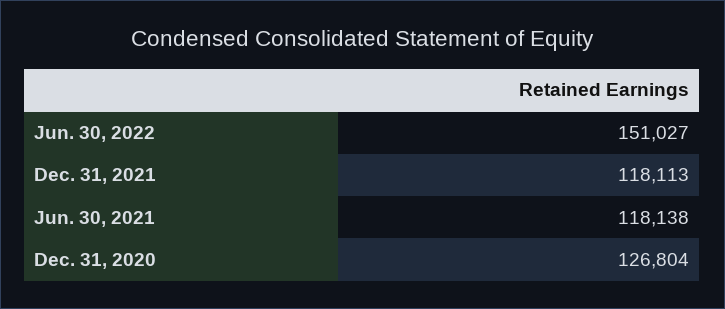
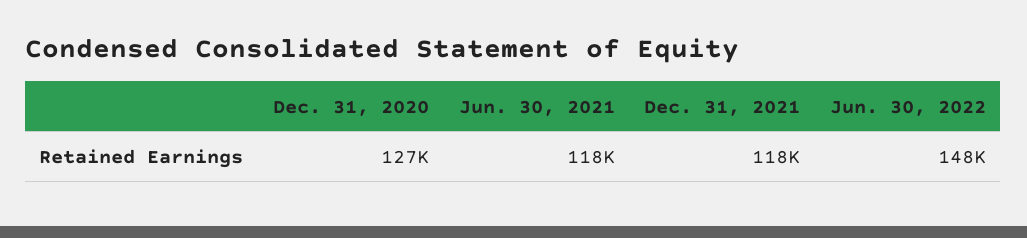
Jun. 30, 2022: 151027 -> 148000

